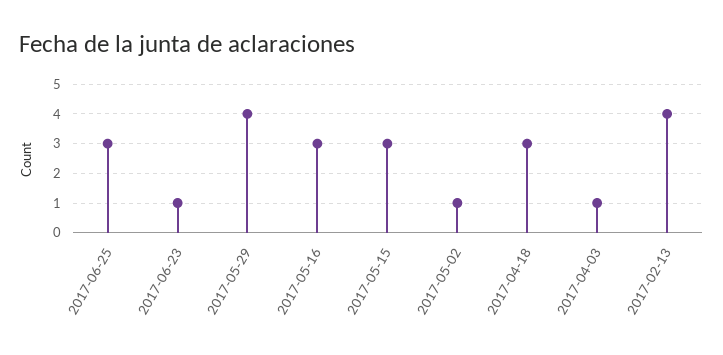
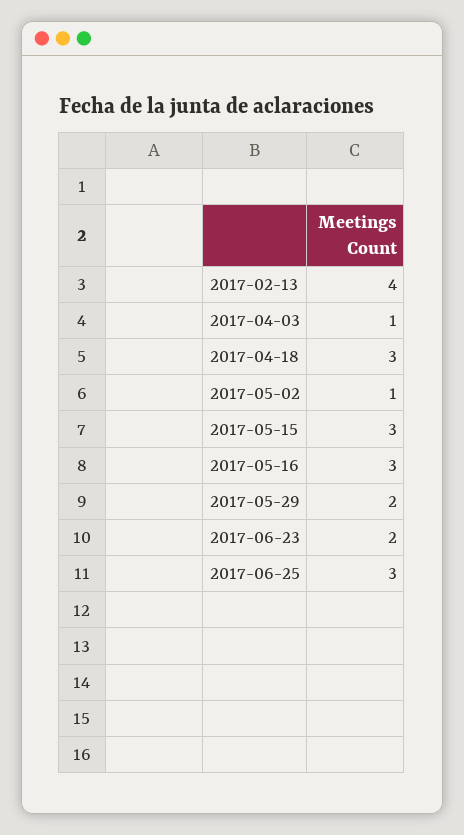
2017-06-23: 1 -> 2
2017-05-29: 4 -> 2

